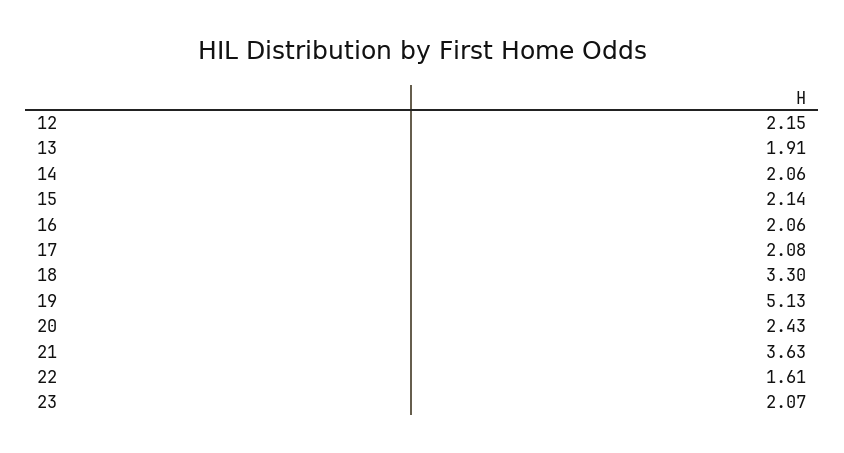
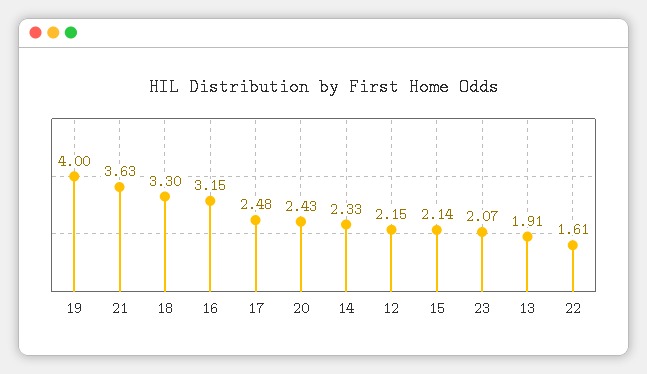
14: 2.06 -> 2.33
16: 2.06 -> 3.15
17: 2.08 -> 2.48
19: 5.13 -> 4

